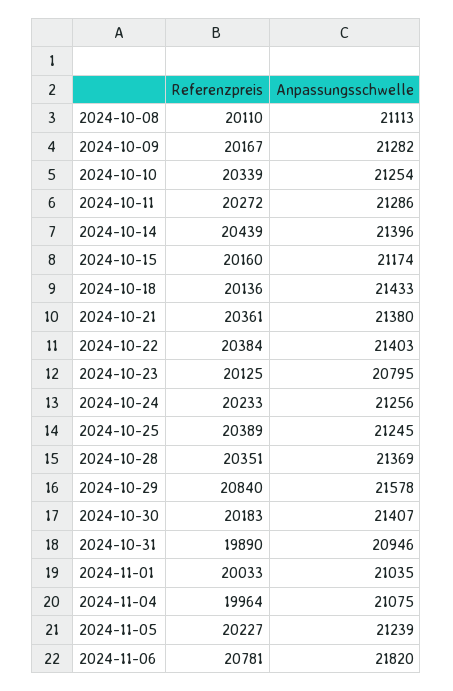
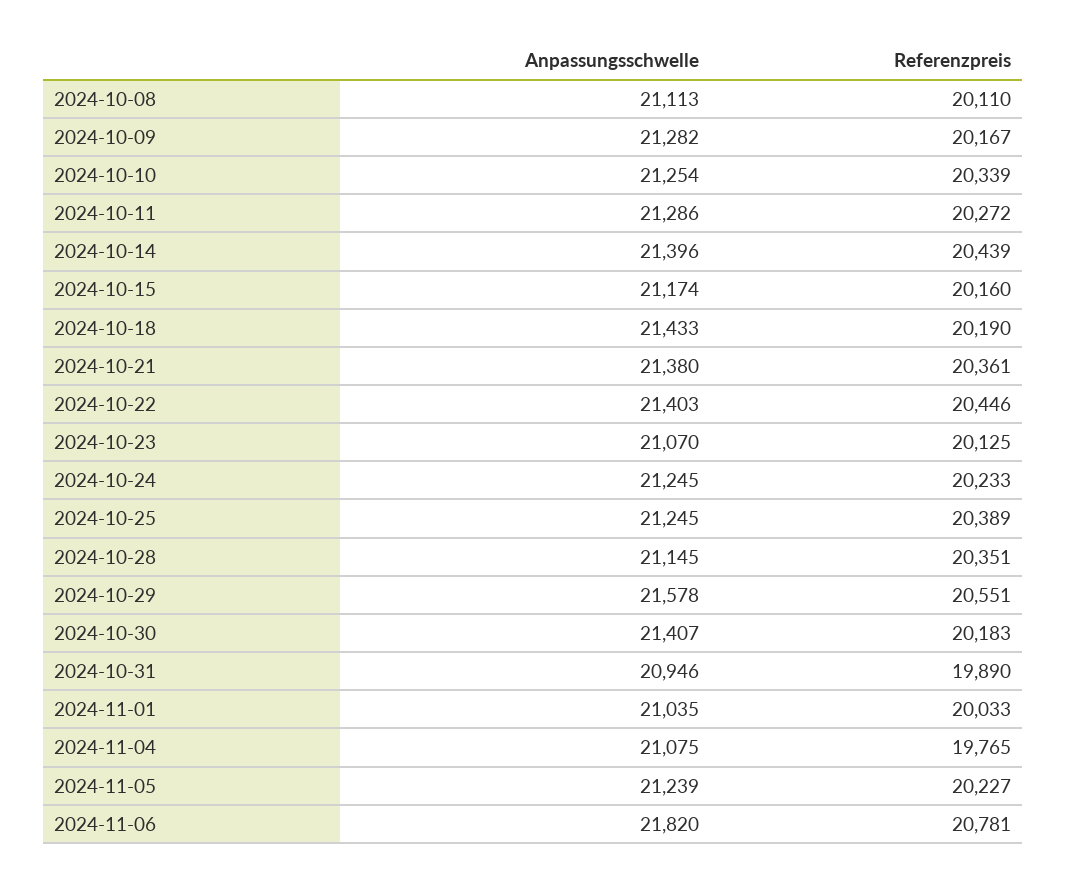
Referenzpreis, 2024-10-18: 20136 -> 20190
Referenzpreis, 2024-10-22: 20384 -> 20446
Anpassungsschwelle, 2024-10-23: 20795 -> 21070
Anpassungsschwelle, 2024-10-24: 21256 -> 21245
Anpassungsschwelle, 2024-10-28: 21369 -> 21145
Referenzpreis, 2024-10-29: 20840 -> 20551
Referenzpreis, 2024-11-04: 19964 -> 19765

